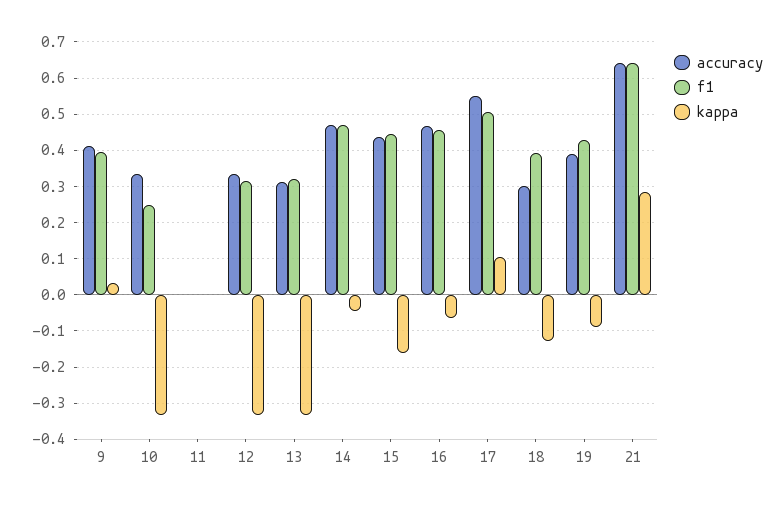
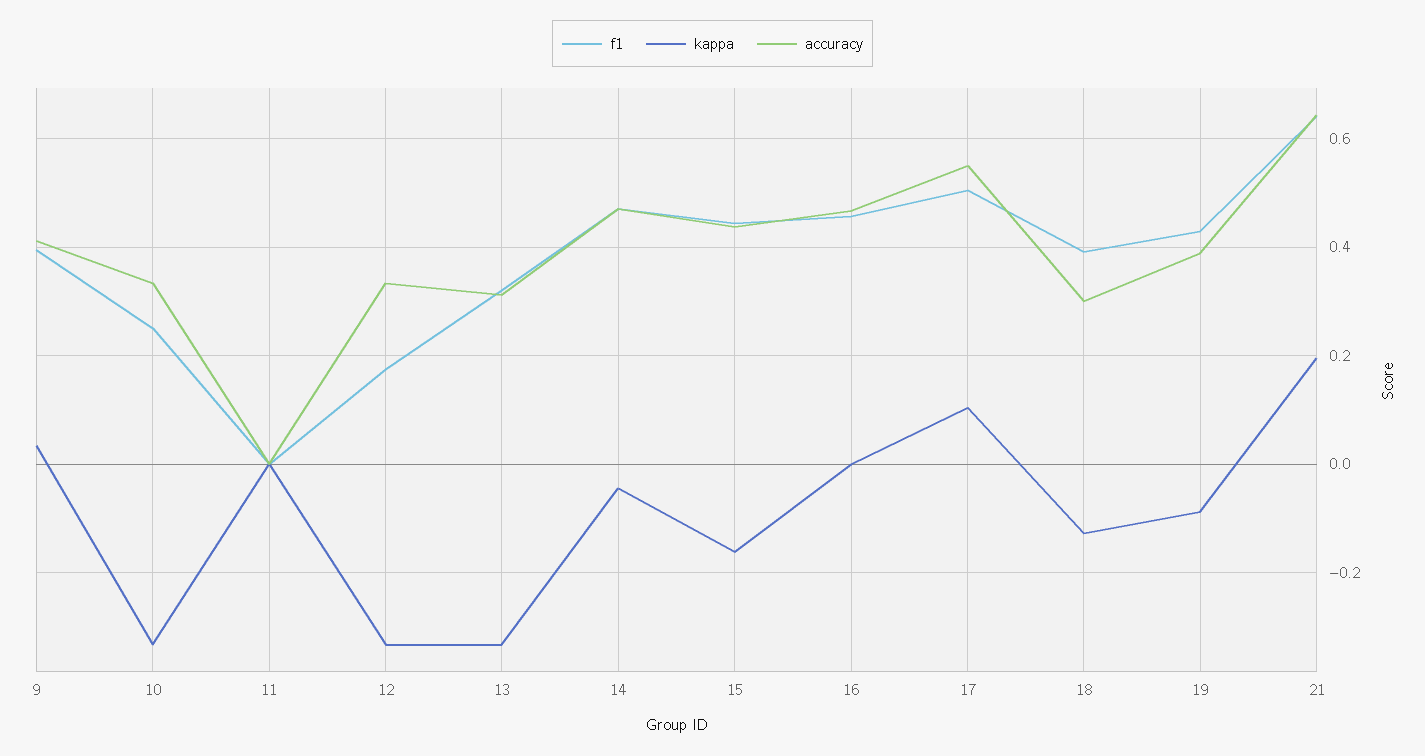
f1, 12: 0.32 -> 0.18
kappa, 16: -0.06 -> 0
kappa, 21: 0.28 -> 0.2

